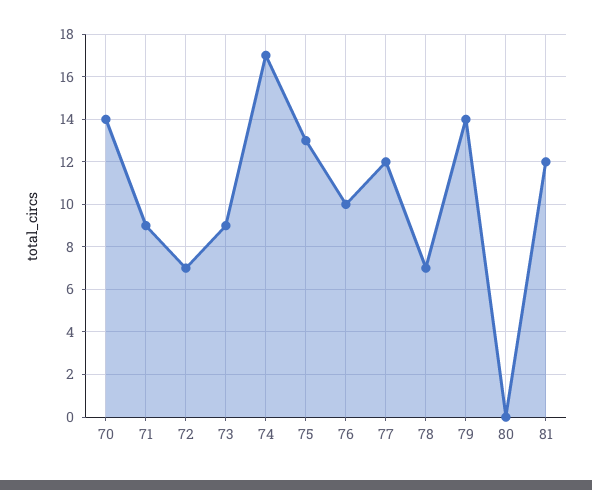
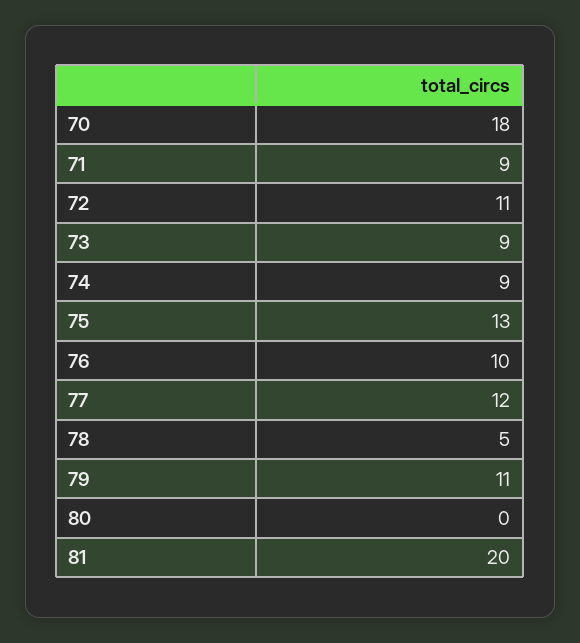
70: 14 -> 18
72: 7 -> 11
74: 17 -> 9
78: 7 -> 5
79: 14 -> 11
81: 12 -> 20

